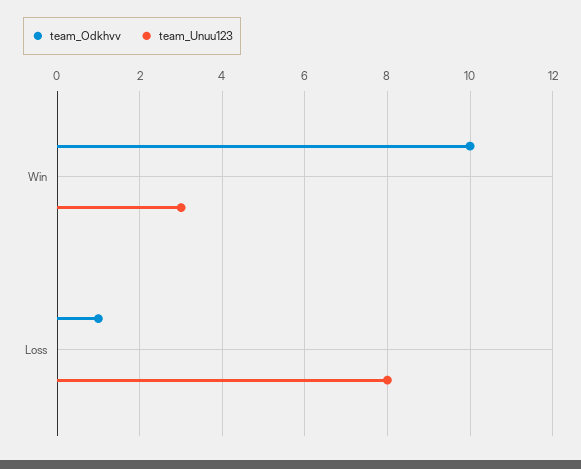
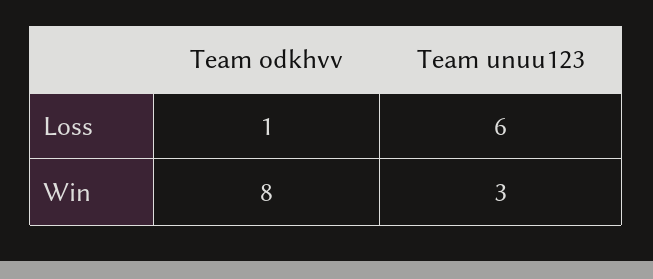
team_Odkhvv, Win: 10 -> 8
team_Unuu123, Loss: 8 -> 6

